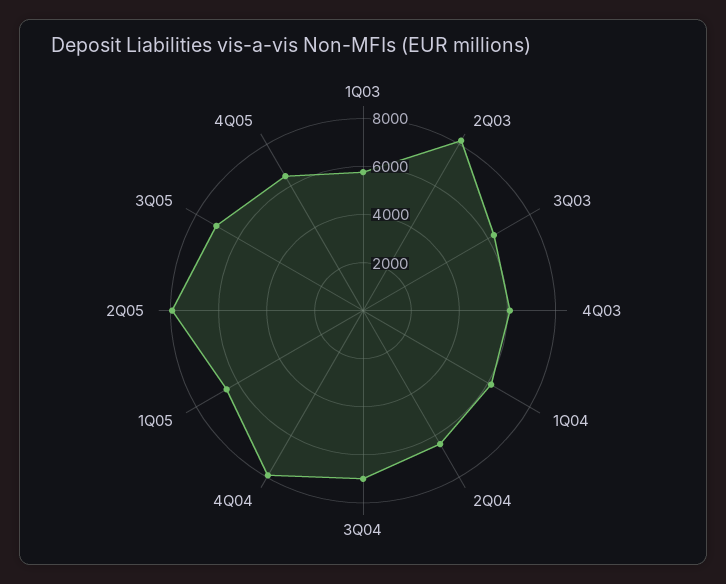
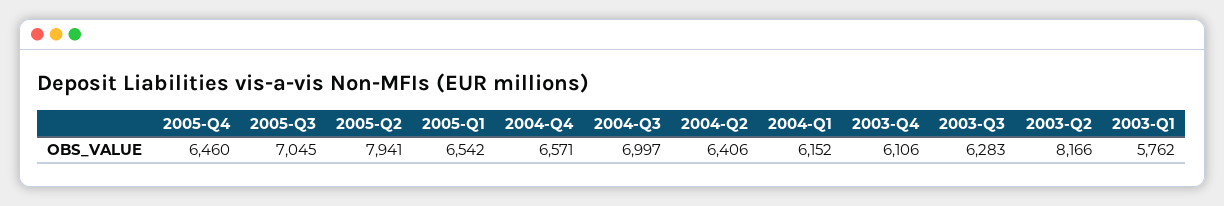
4Q04: 8000 -> 6571

